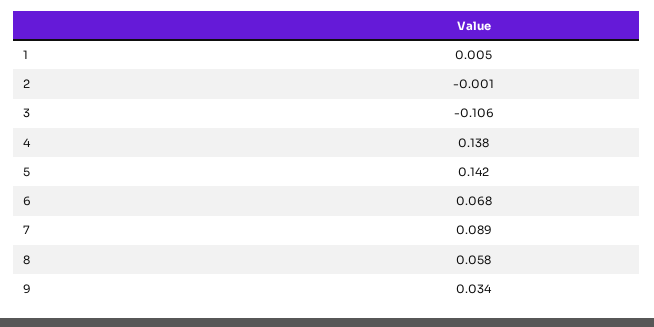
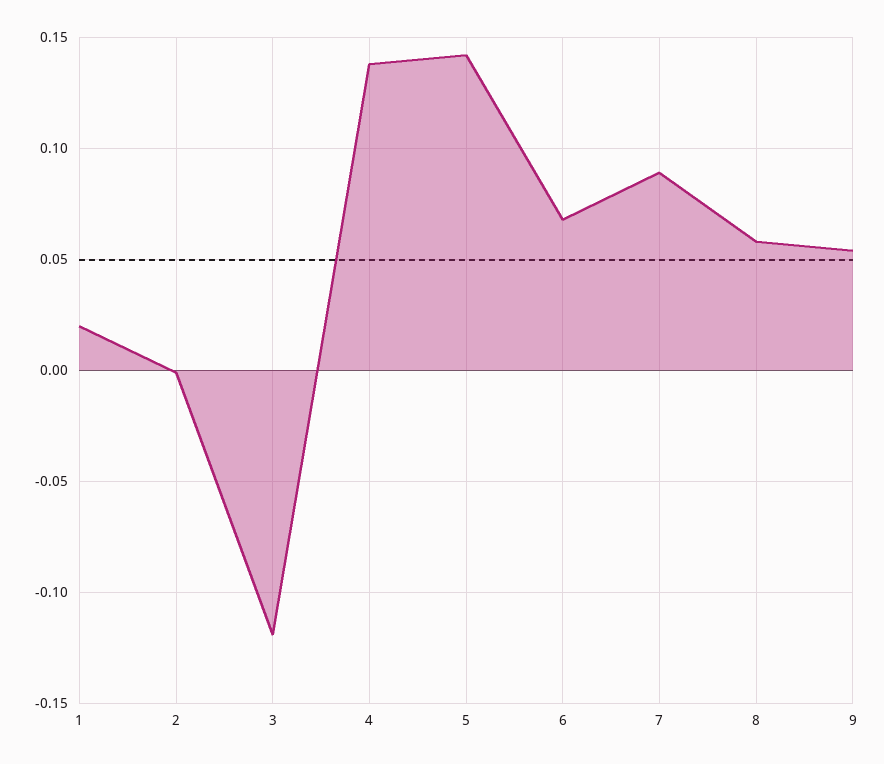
1: 0.005 -> 0.02
3: -0.106 -> -0.12
9: 0.034 -> 0.055

